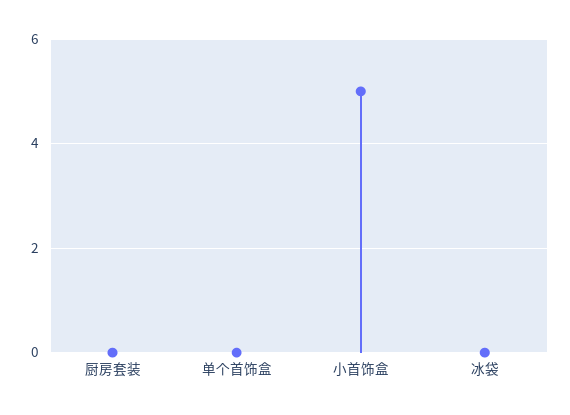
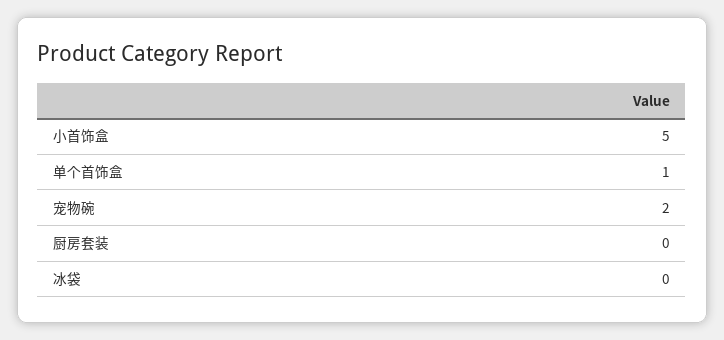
单个首饰盒: 0 -> 1
宠物碗: none -> 2

